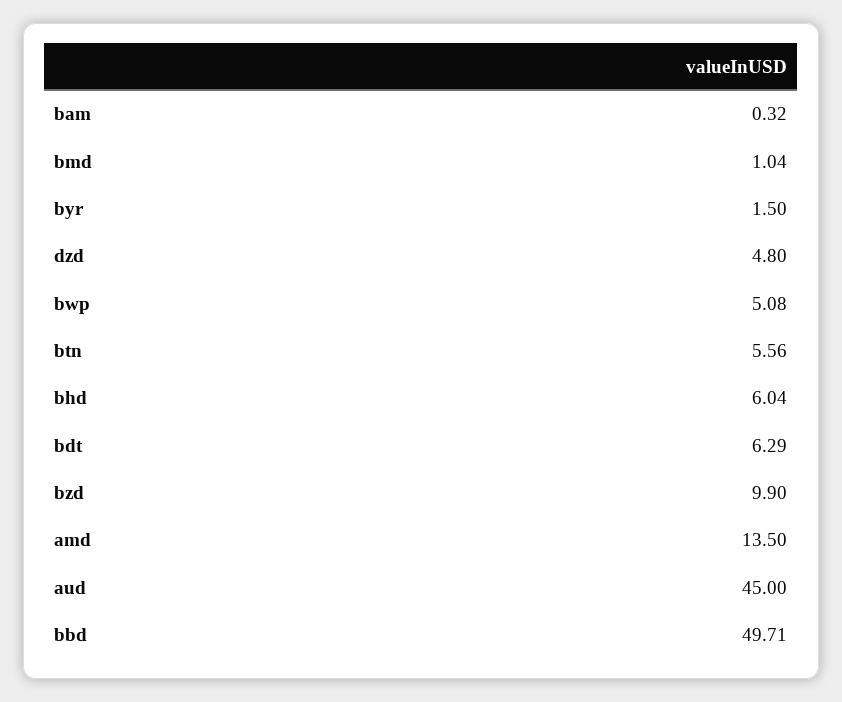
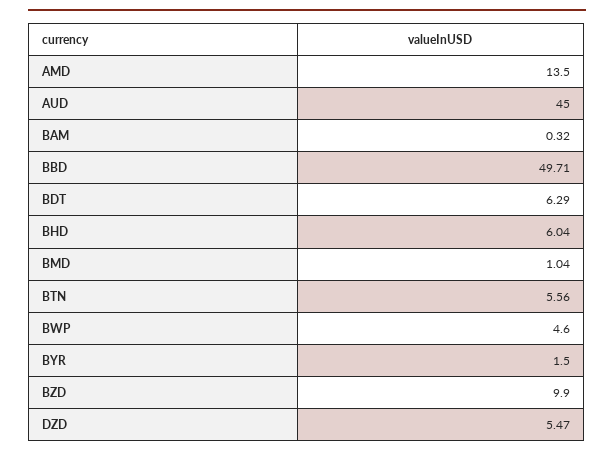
dzd: 4.8 -> 5.47
bwp: 5.08 -> 4.6

